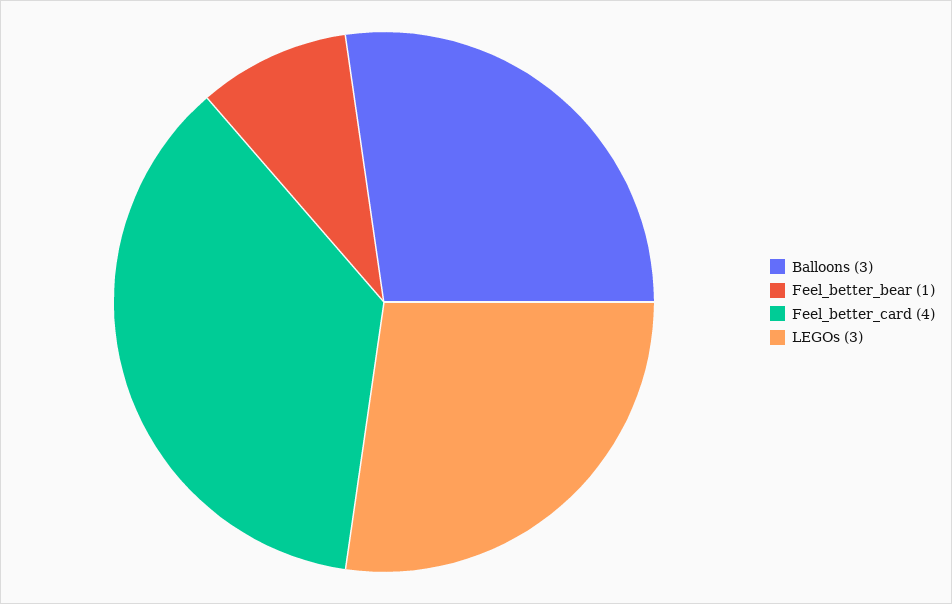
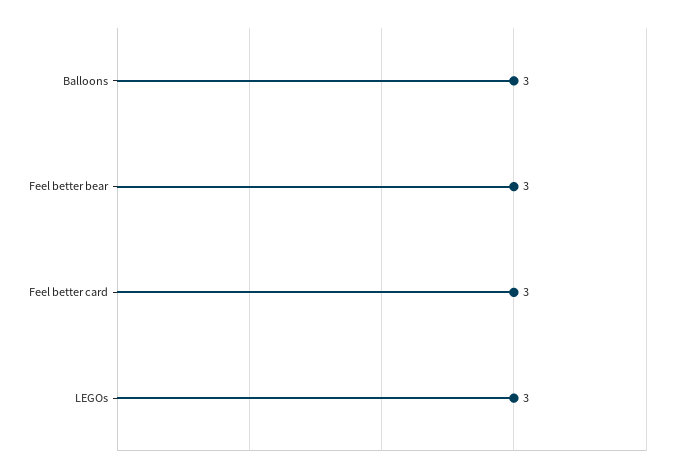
Feel_better_bear: 1 -> 3
Feel_better_card: 4 -> 3

